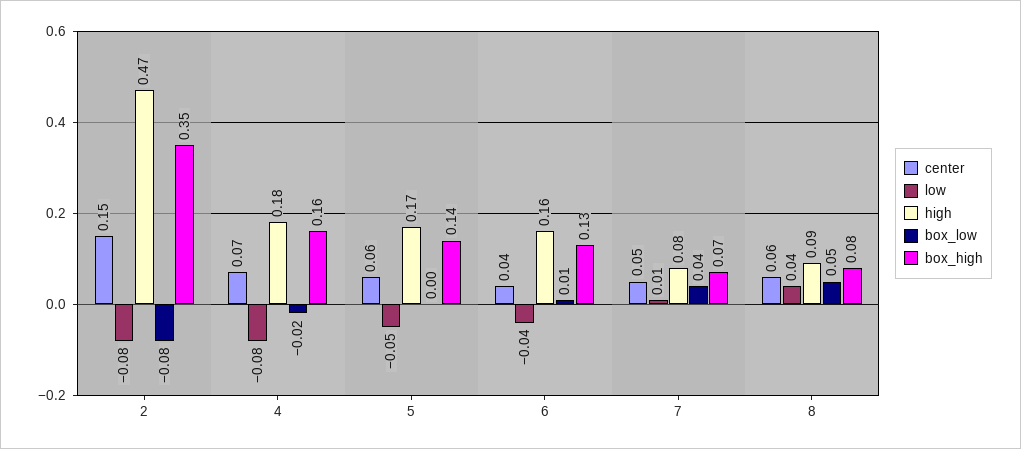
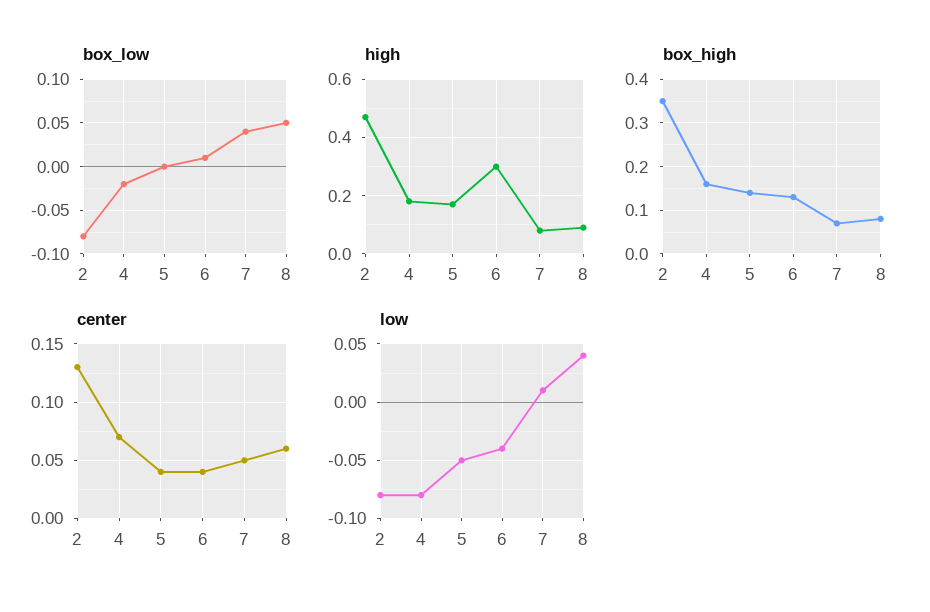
center, 2: 0.15 -> 0.13
center, 5: 0.06 -> 0.04
high, 6: 0.16 -> 0.3

